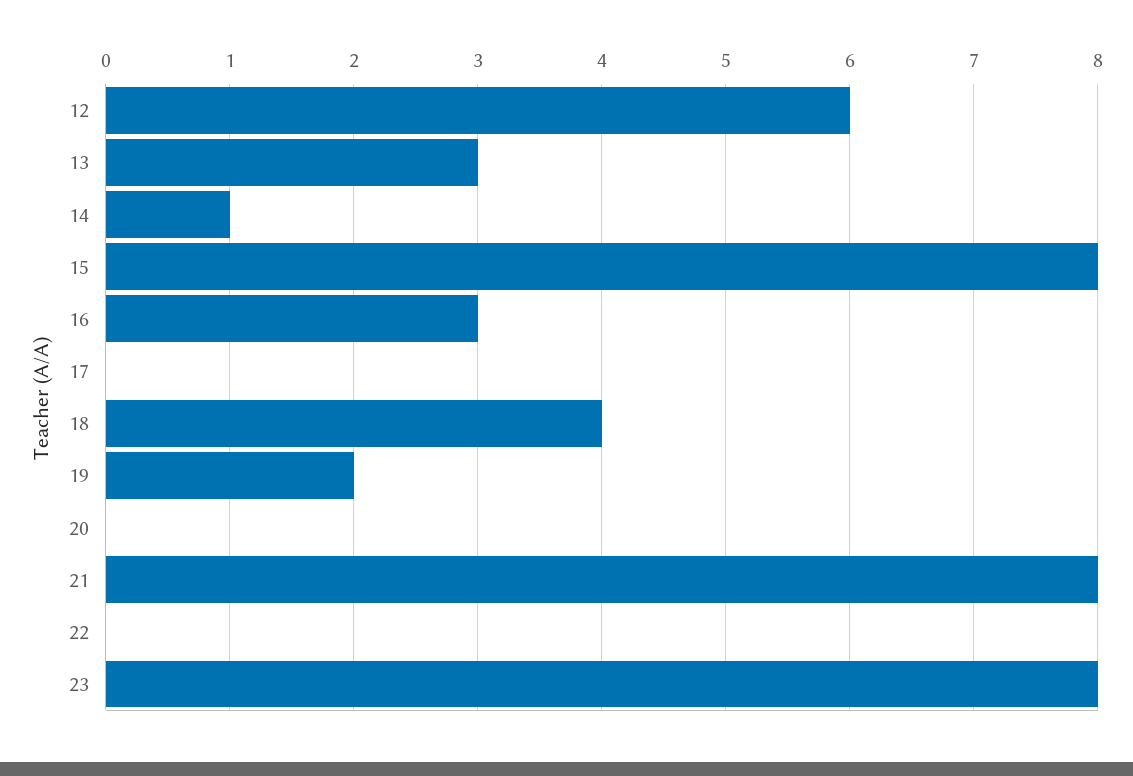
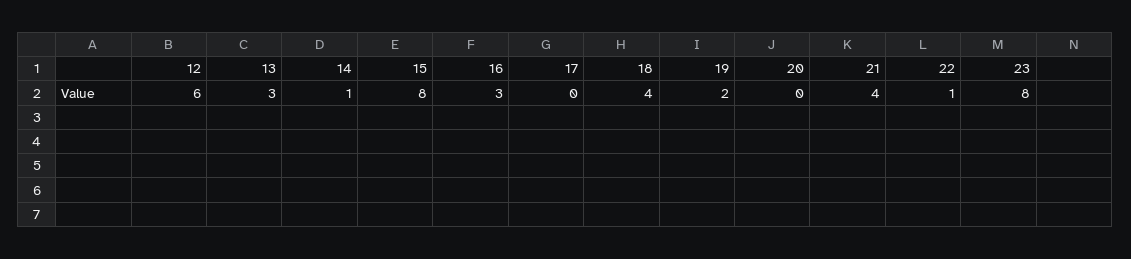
21: 8 -> 4
22: 0 -> 1

